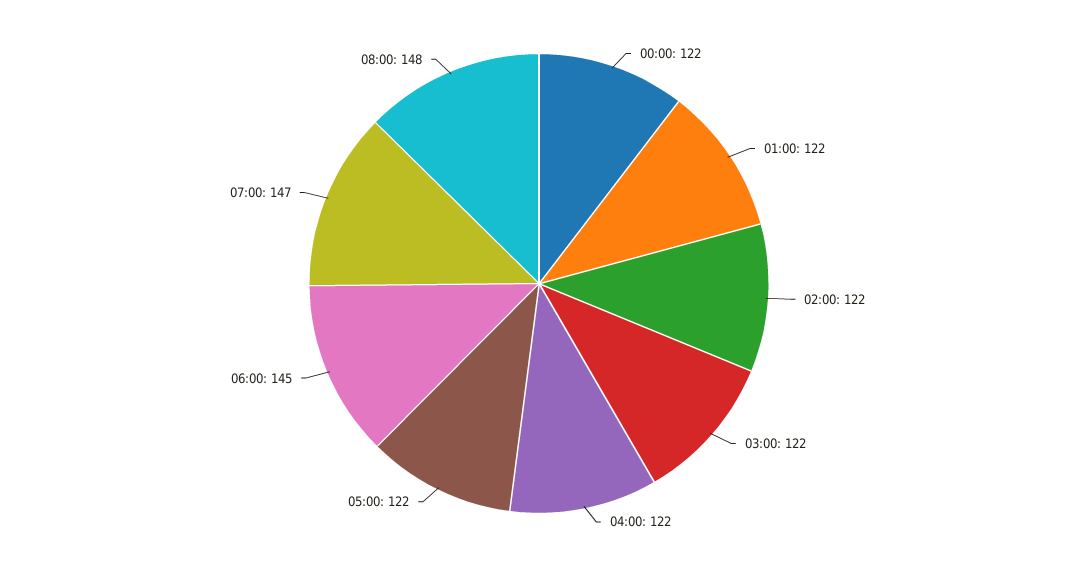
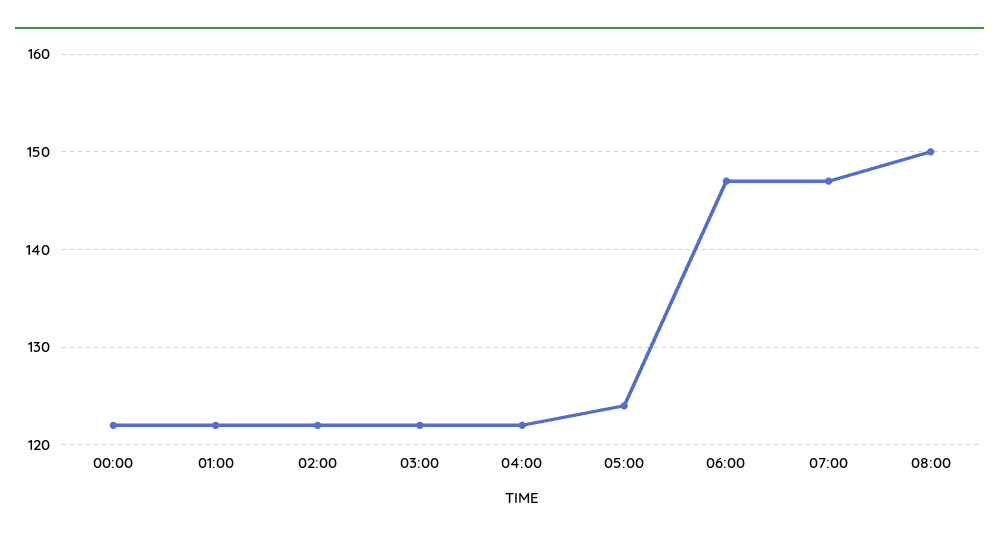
05:00: 122 -> 124
06:00: 145 -> 147
08:00: 148 -> 150

